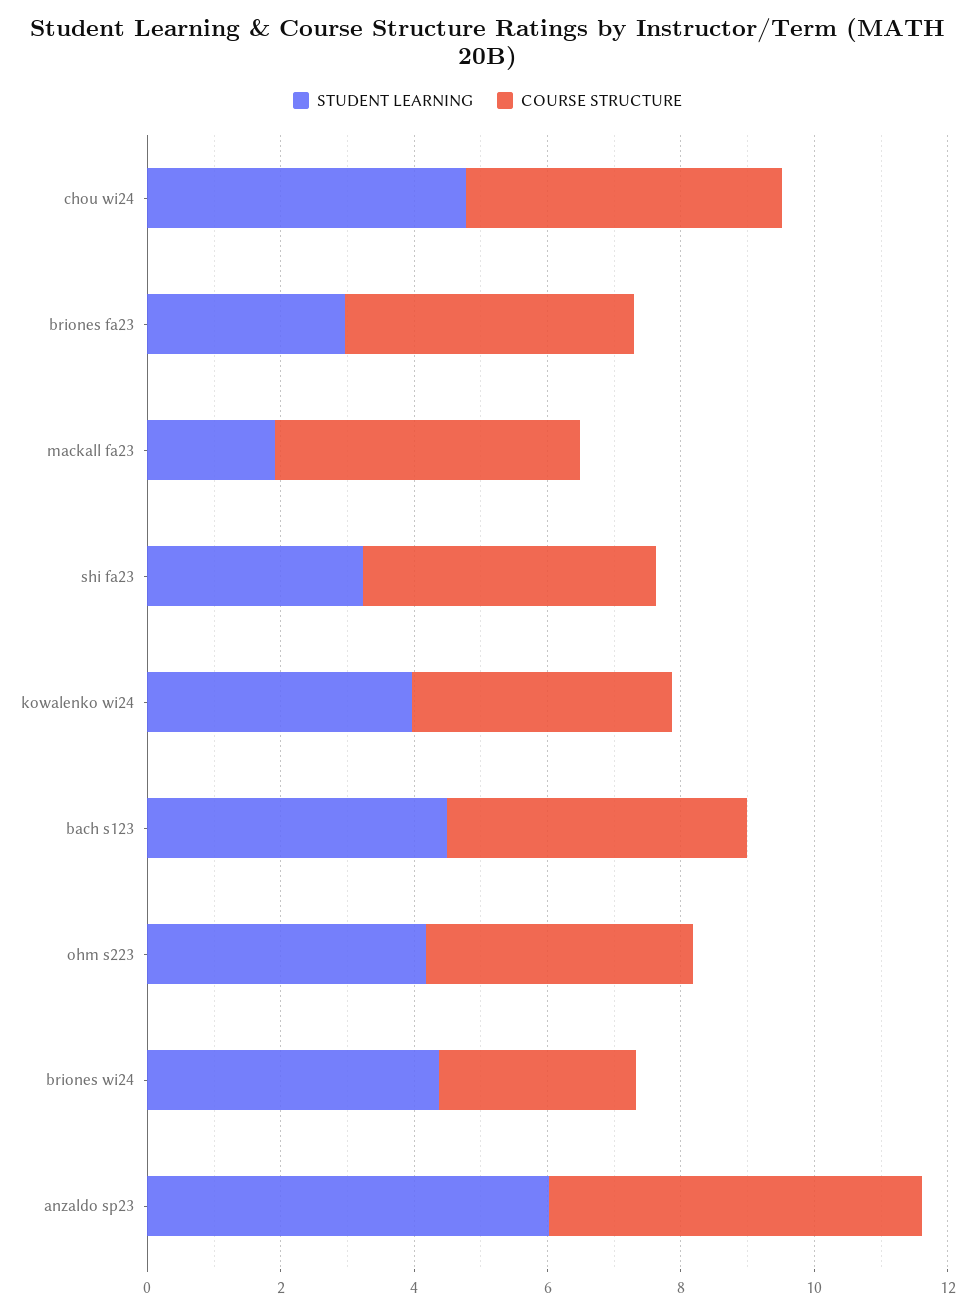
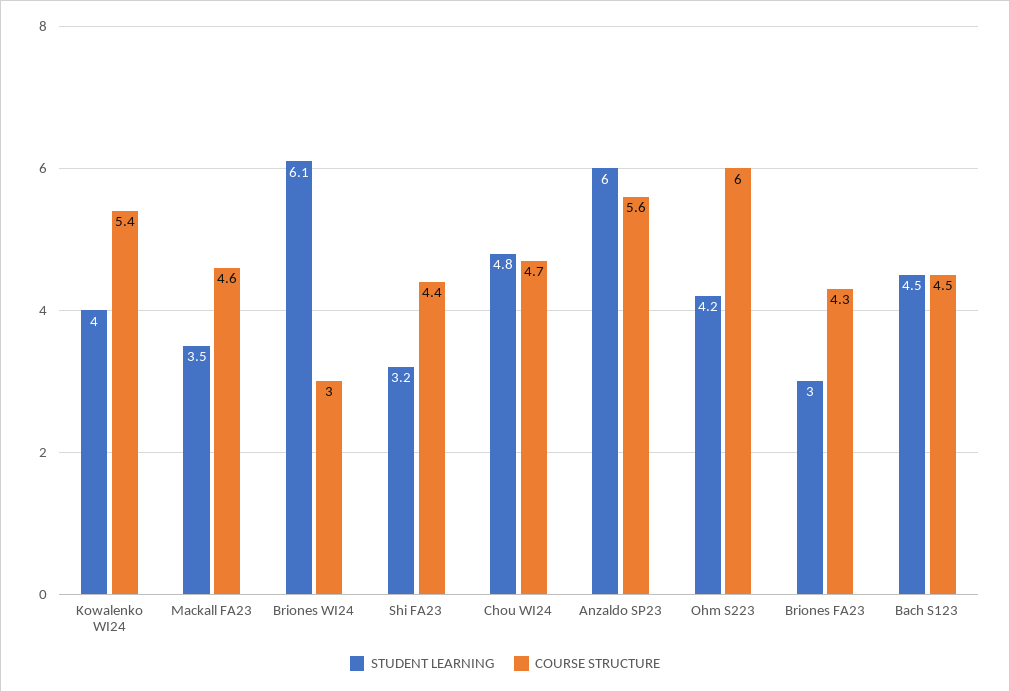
STUDENT LEARNING, mackall fa23: 2 -> 3.5
COURSE STRUCTURE, kowalenko wi24: 4 -> 5.4
COURSE STRUCTURE, ohm s223: 4 -> 6
STUDENT LEARNING, briones wi24: 4.5 -> 6.1

